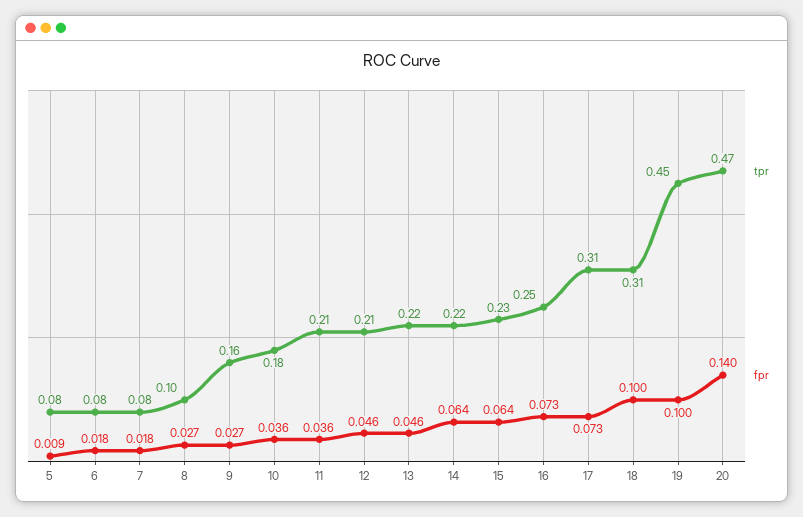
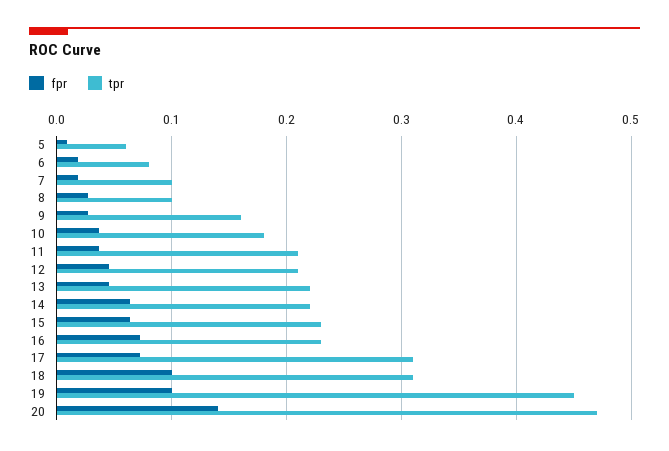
tpr, 5: 0.08 -> 0.06
tpr, 7: 0.08 -> 0.1
tpr, 16: 0.25 -> 0.23

